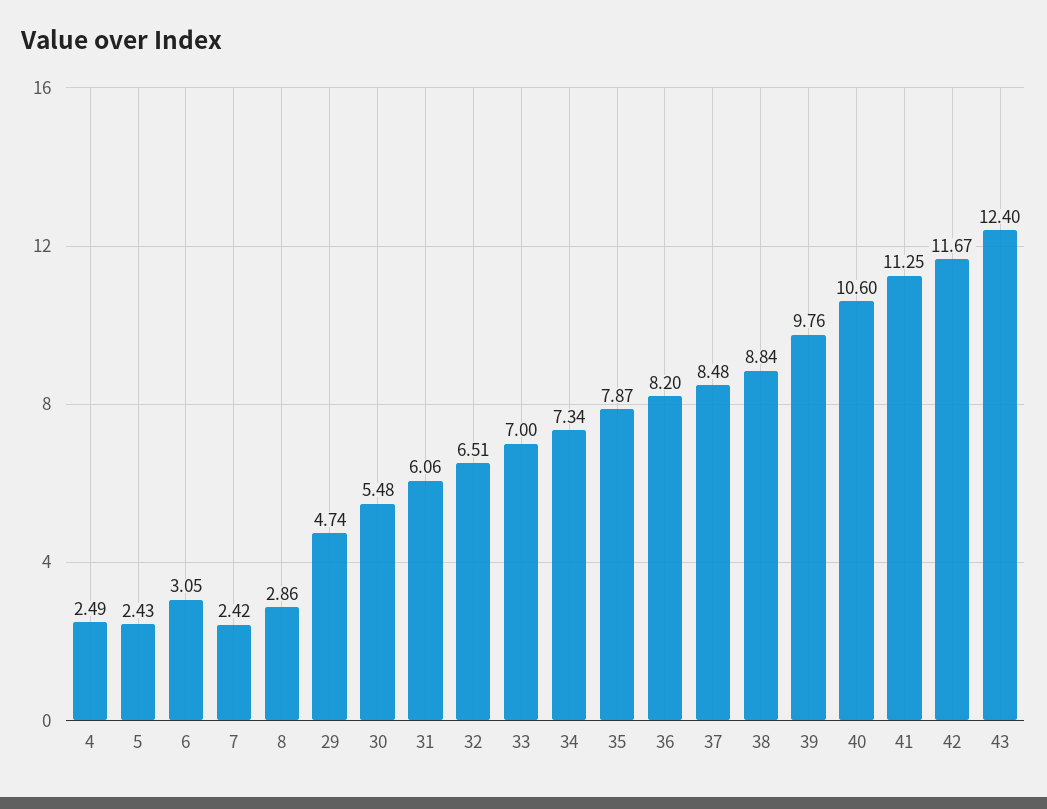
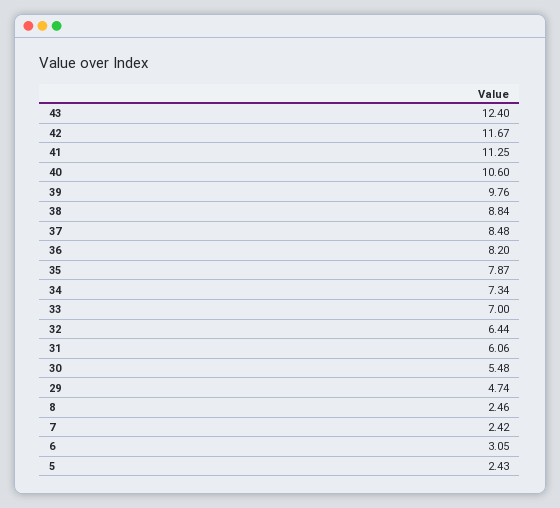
4: 2.49 -> none
8: 2.86 -> 2.46
32: 6.51 -> 6.44

